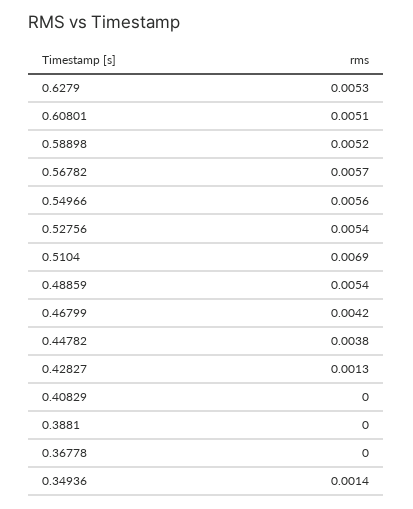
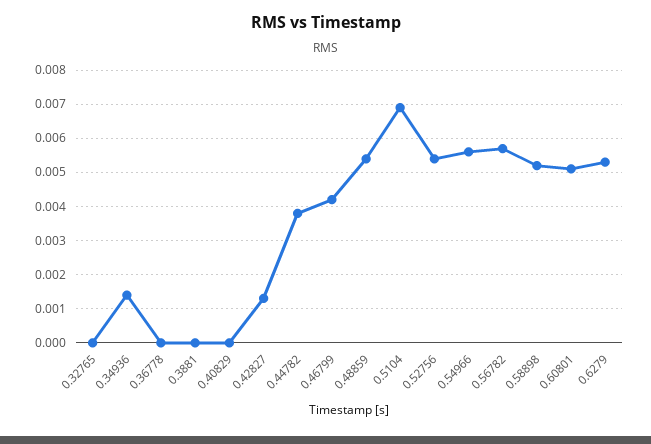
0.32765: none -> 0

